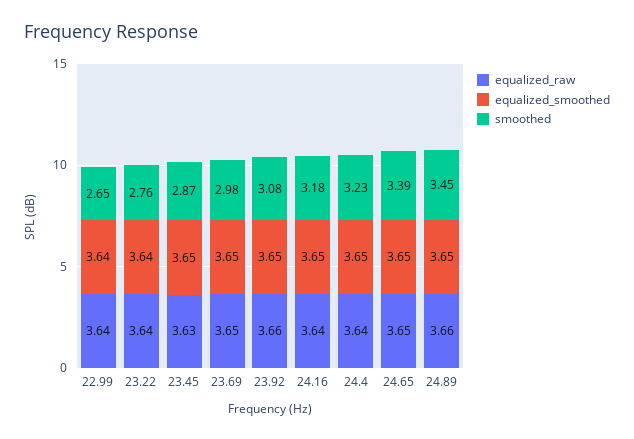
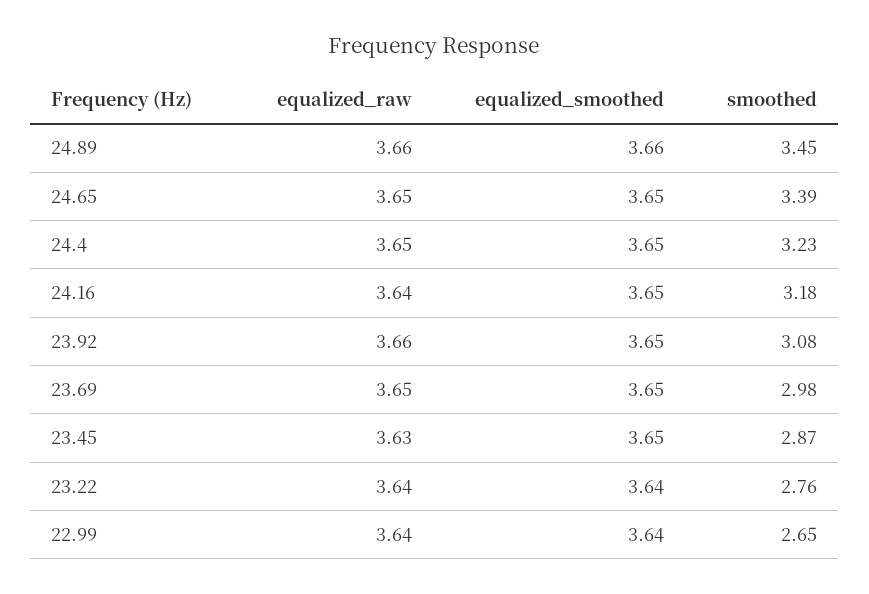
equalized_raw, 24.4: 3.64 -> 3.65
equalized_smoothed, 24.89: 3.65 -> 3.66

